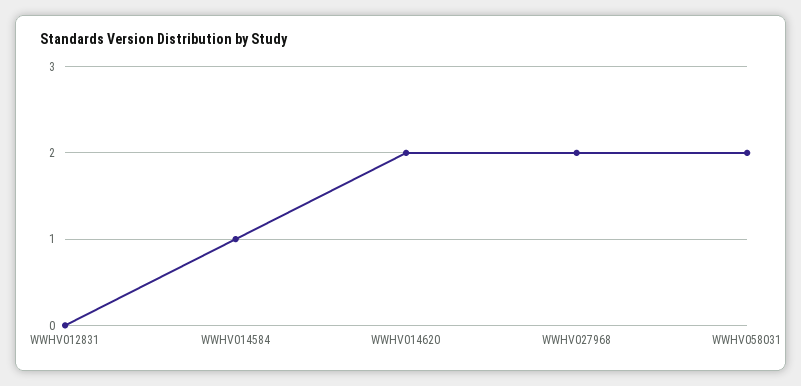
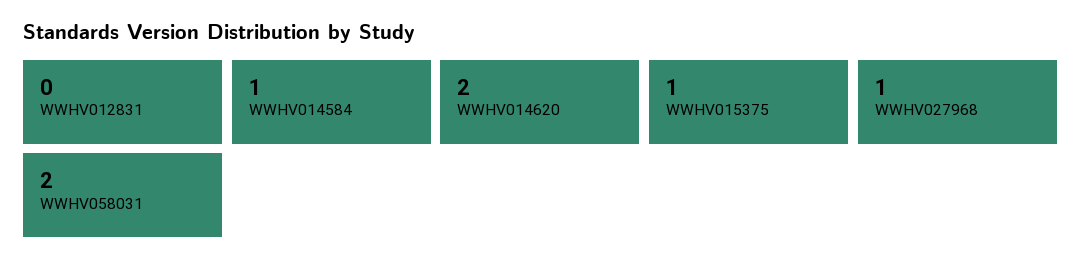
WWHV027968: 2 -> 1
WWHV015375: none -> 1

